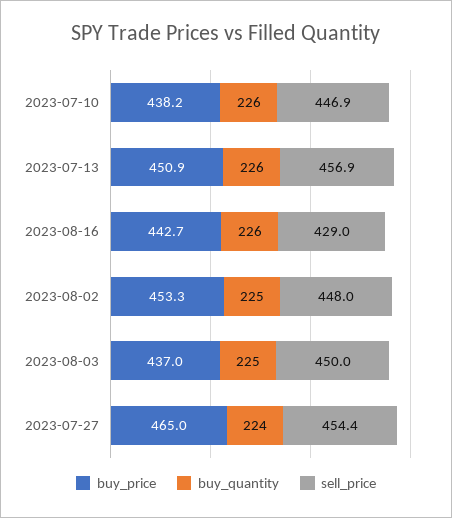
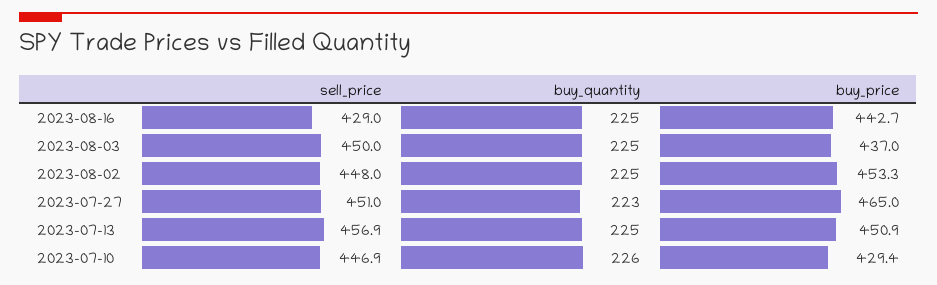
buy_price, 2023-07-10: 438.2 -> 429.4
buy_quantity, 2023-07-13: 226 -> 225
buy_quantity, 2023-08-16: 226 -> 225
buy_quantity, 2023-07-27: 224 -> 223
sell_price, 2023-07-27: 454.4 -> 451

